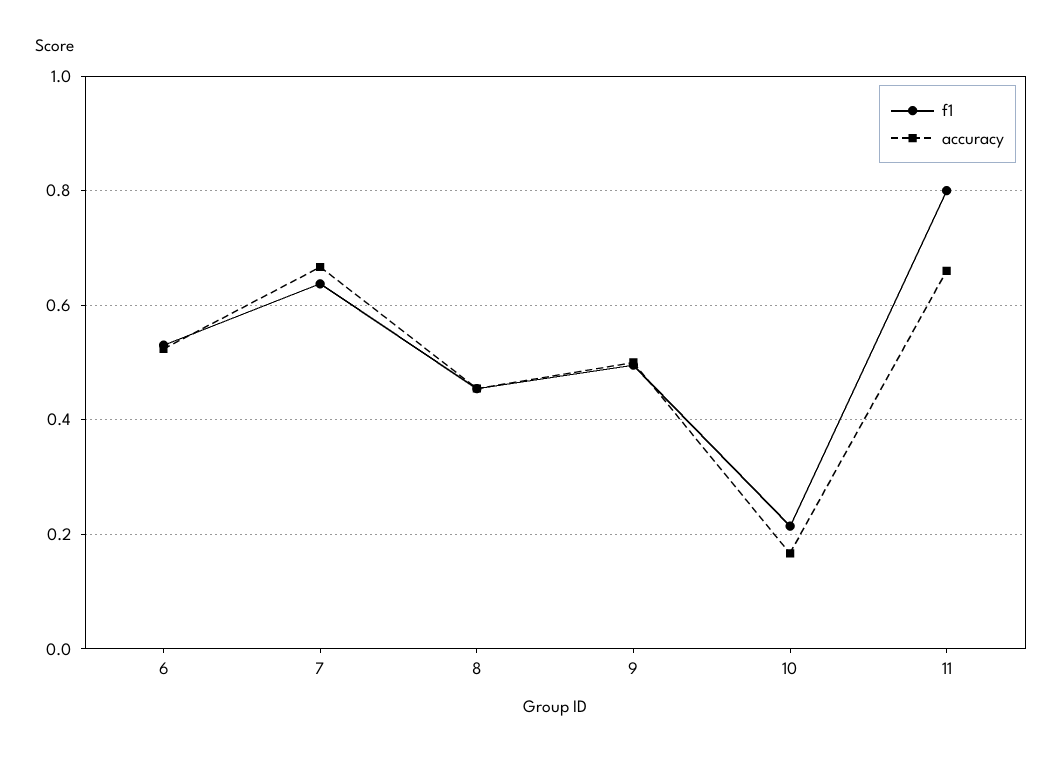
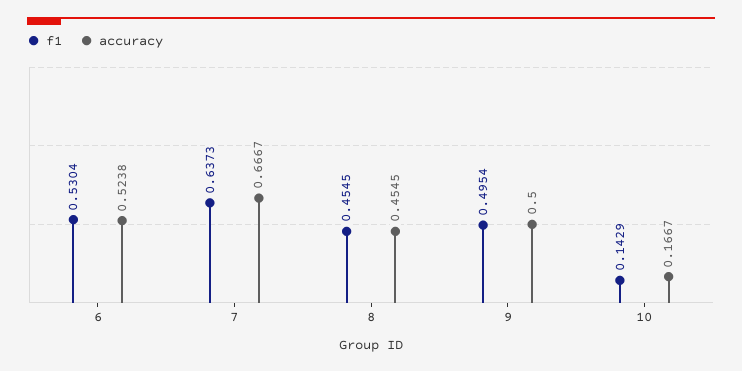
f1, 10: 0.22 -> 0.1429
f1, 11: 0.8 -> none
accuracy, 11: 0.66 -> none

